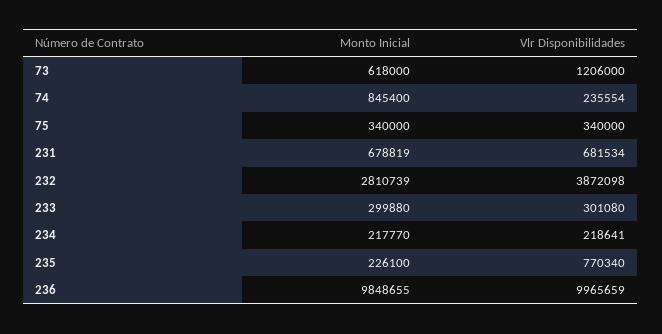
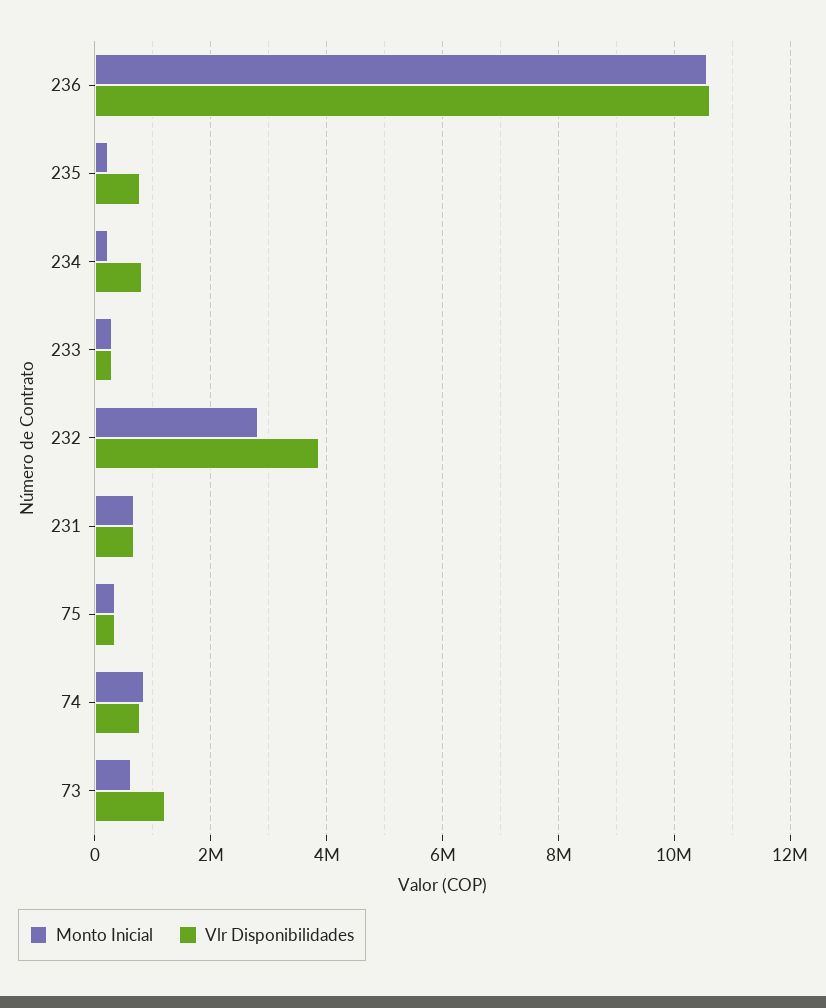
Vlr Disponibilidades, 74: 235554 -> 800000
Vlr Disponibilidades, 234: 218641 -> 800000
Monto Inicial, 236: 9848655 -> 10600000
Vlr Disponibilidades, 236: 9965659 -> 10600000

